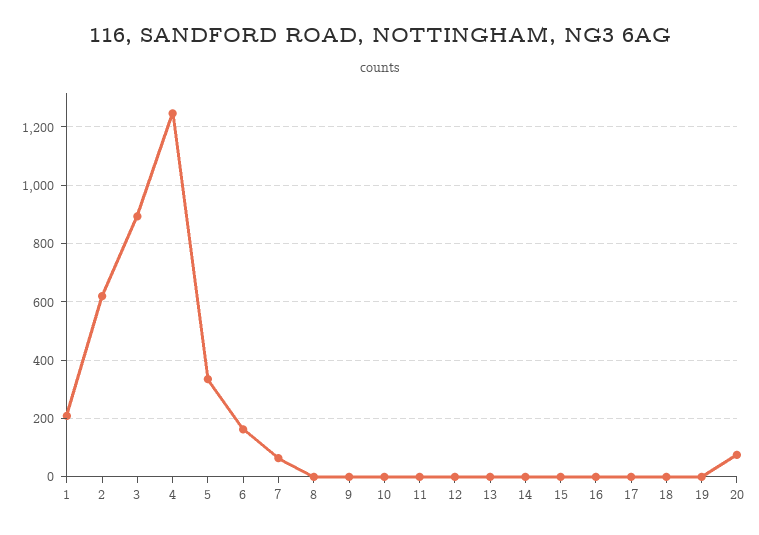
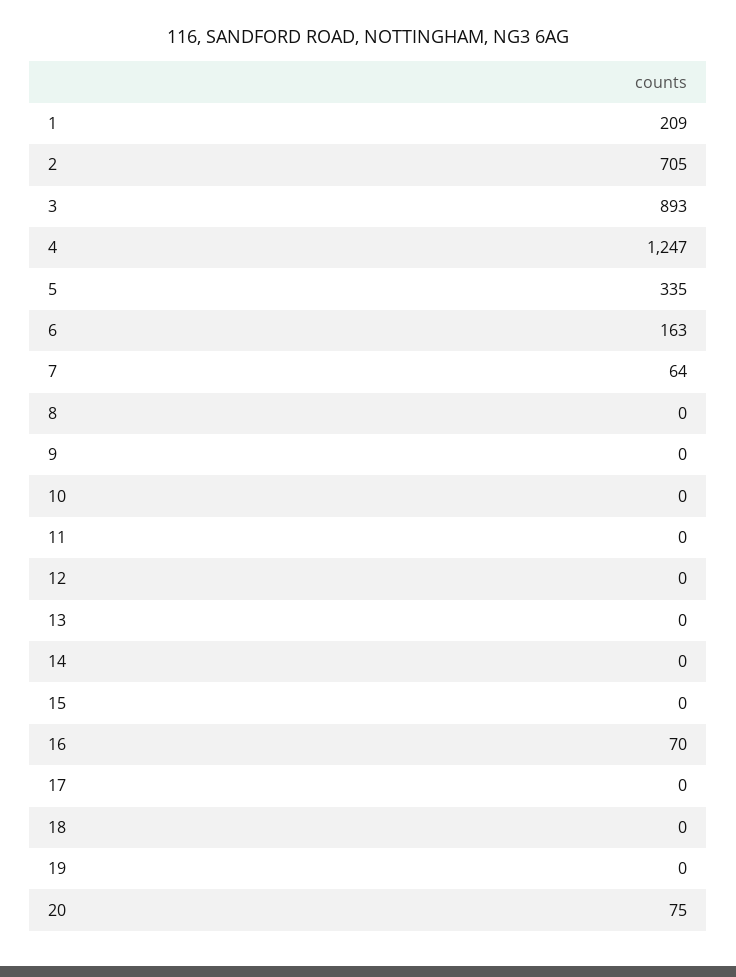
2: 625 -> 705
16: 0 -> 70

